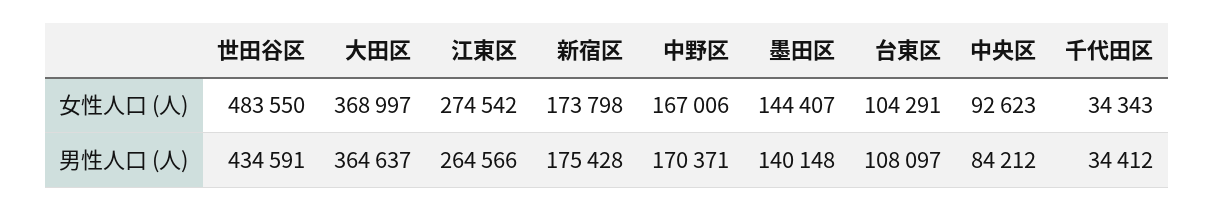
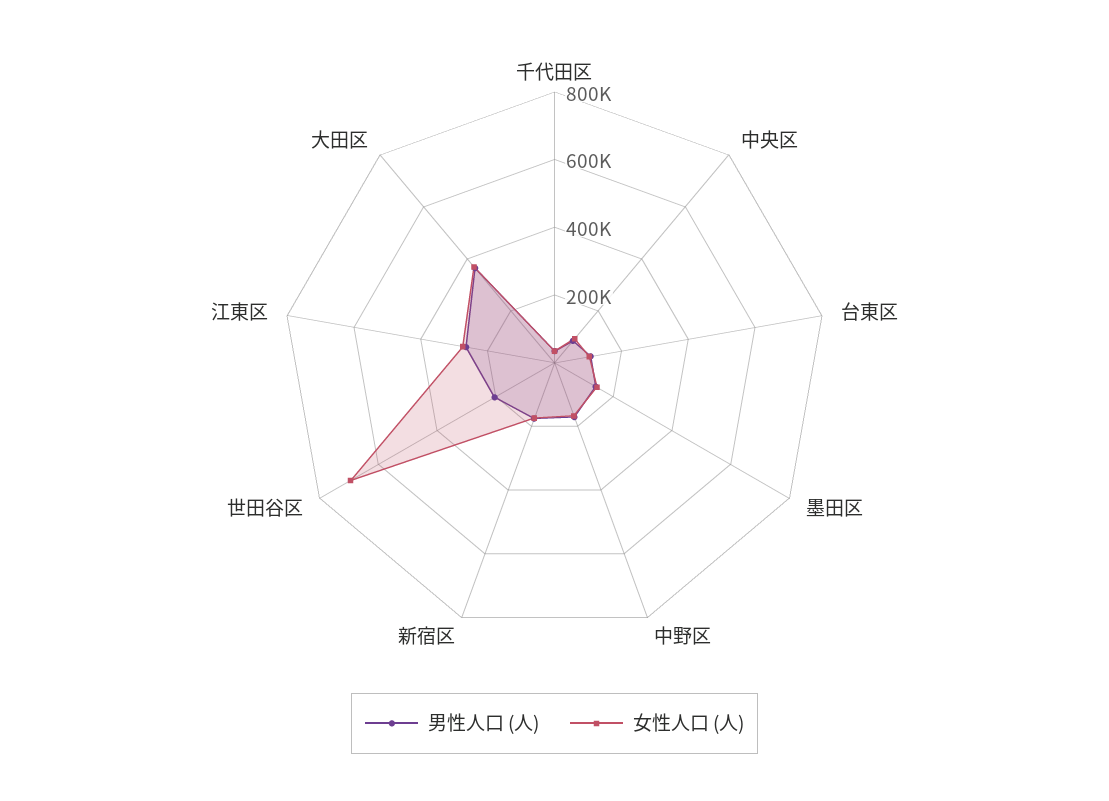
女性人口 (人), 世田谷区: 483550 -> 700000
男性人口 (人), 世田谷区: 434591 -> 200000

